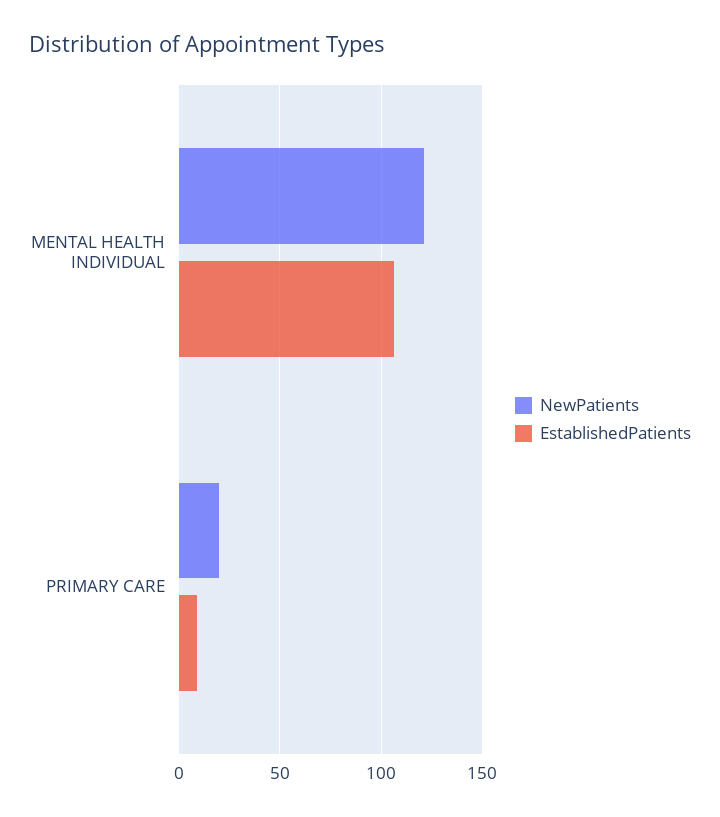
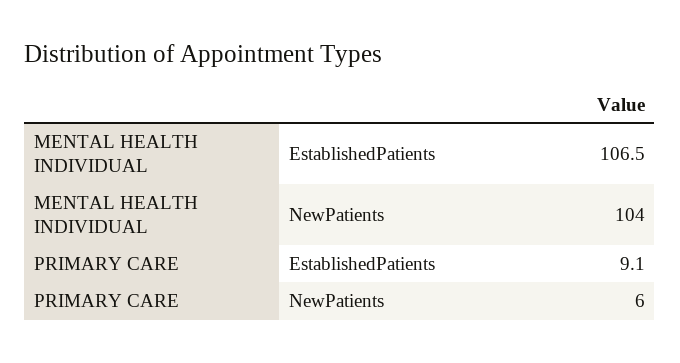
NewPatients, MENTAL HEALTH INDIVIDUAL: 120 -> 104
NewPatients, PRIMARY CARE: 20 -> 6

